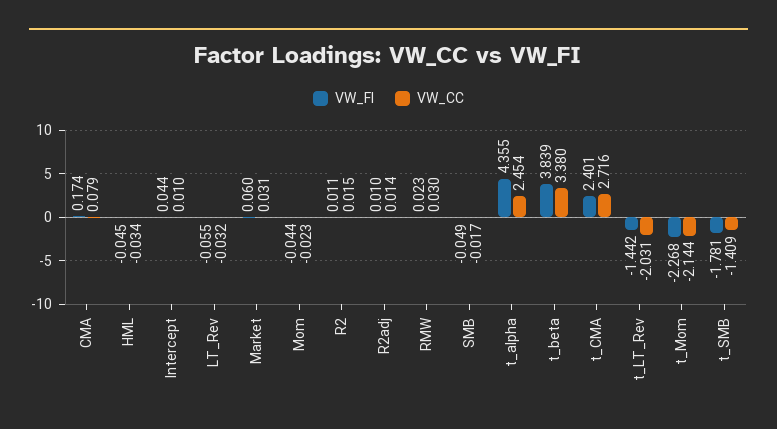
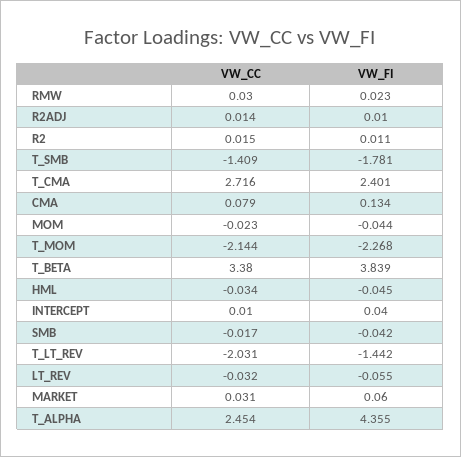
VW_FI, CMA: 0.174 -> 0.134
VW_FI, Intercept: 0.044 -> 0.04
VW_FI, SMB: -0.049 -> -0.042

